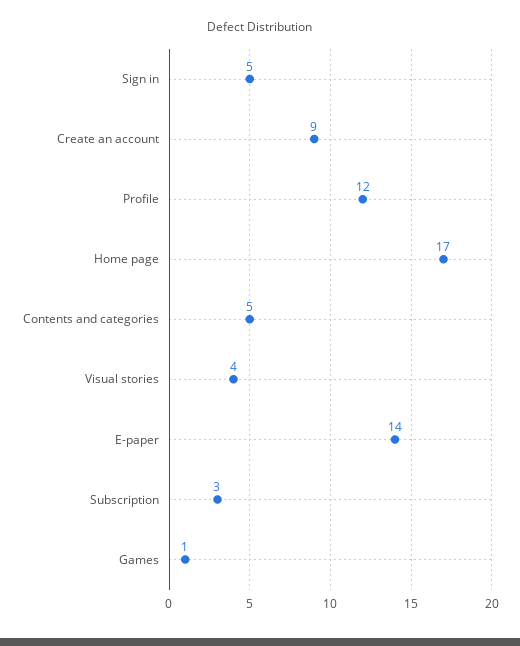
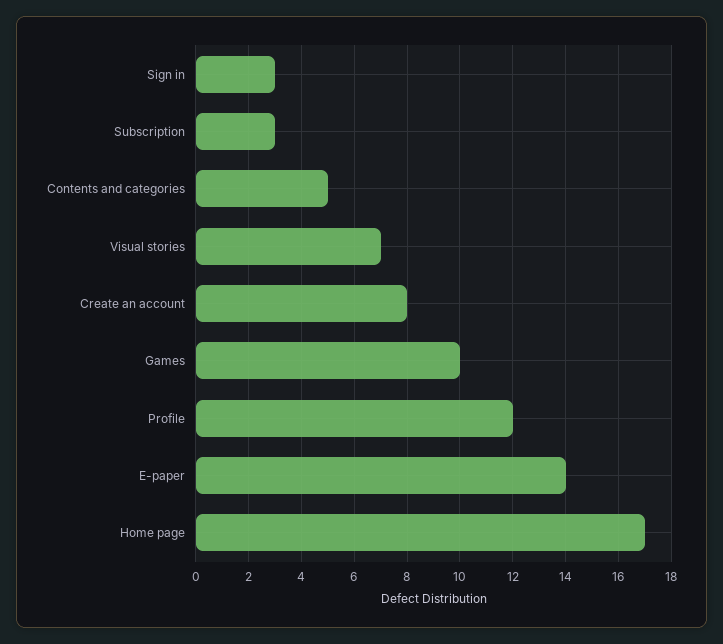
Sign in: 5 -> 3
Create an account: 9 -> 8
Visual stories: 4 -> 7
Games: 1 -> 10

